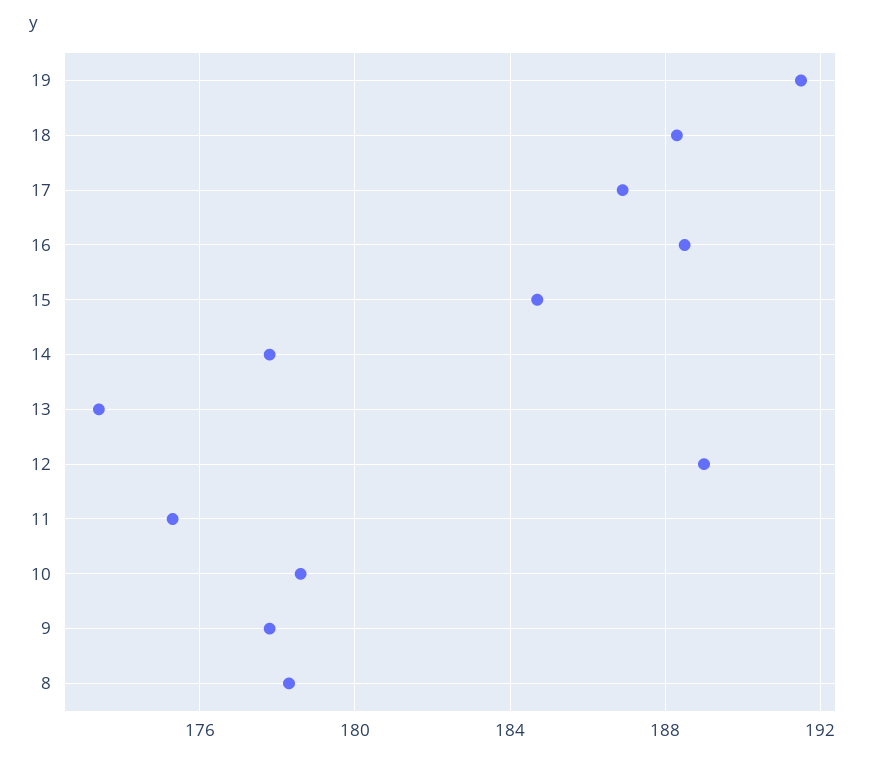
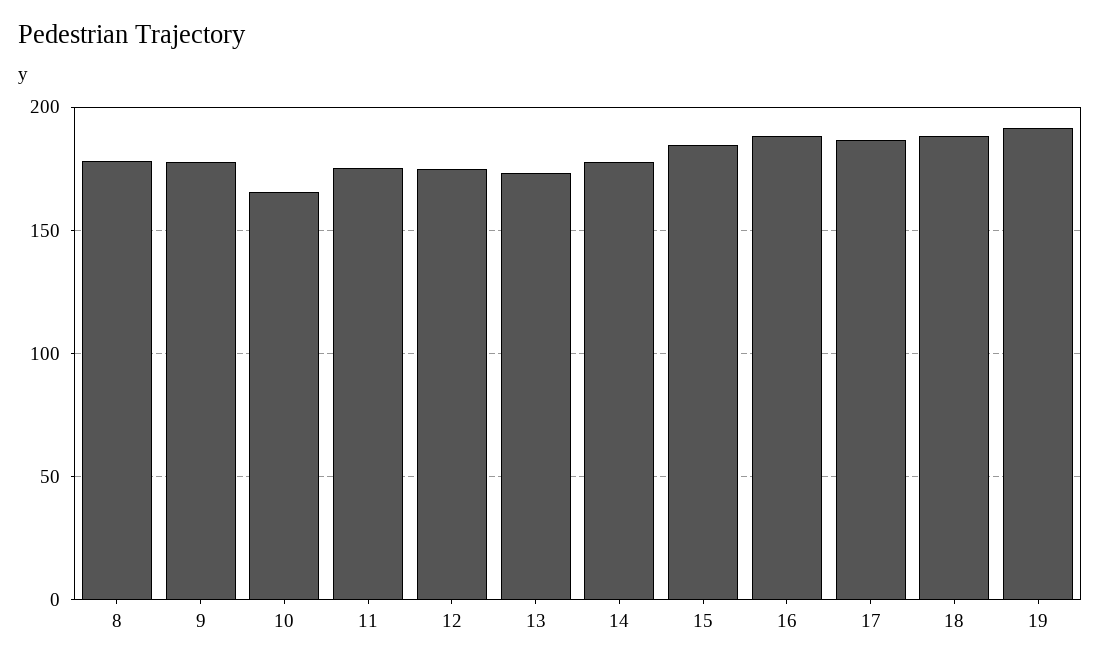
12: 189 -> 175
10: 178.5 -> 165

